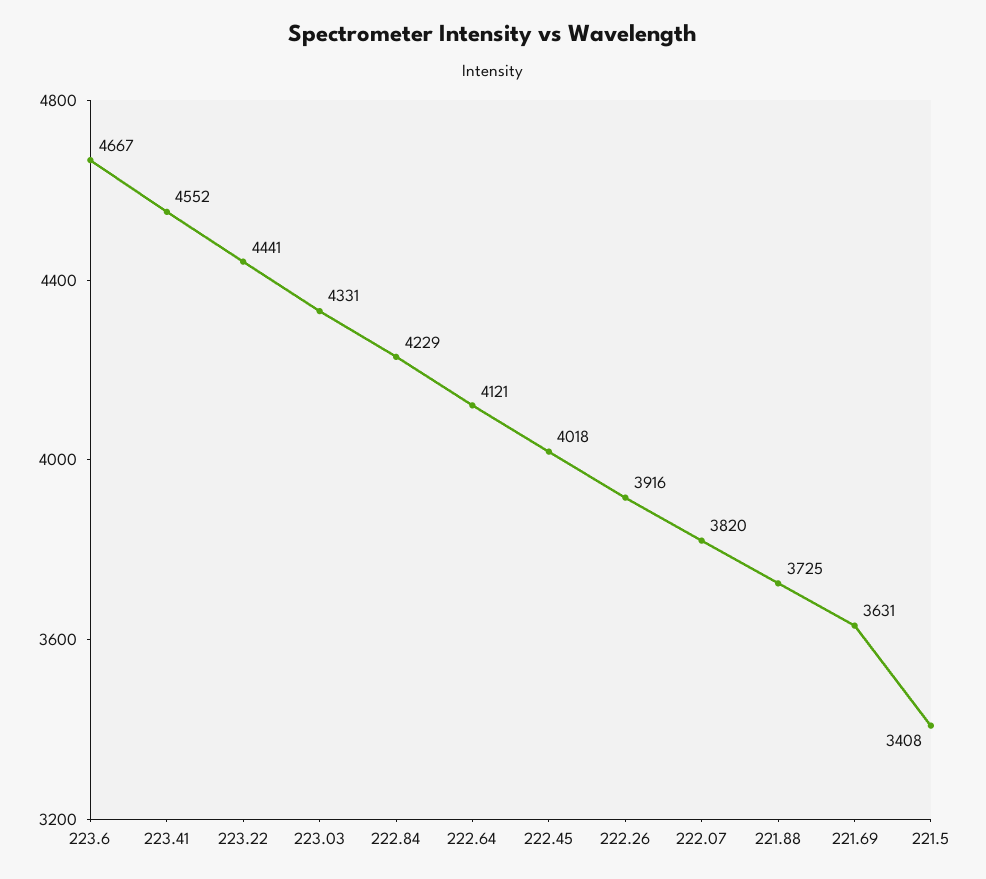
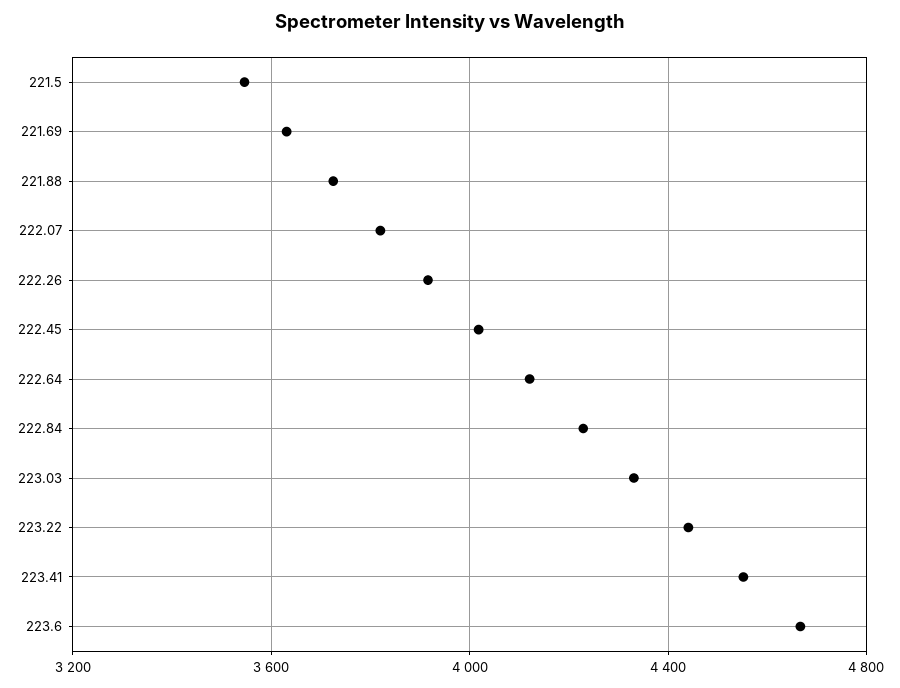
221.5: 3408 -> 3550

